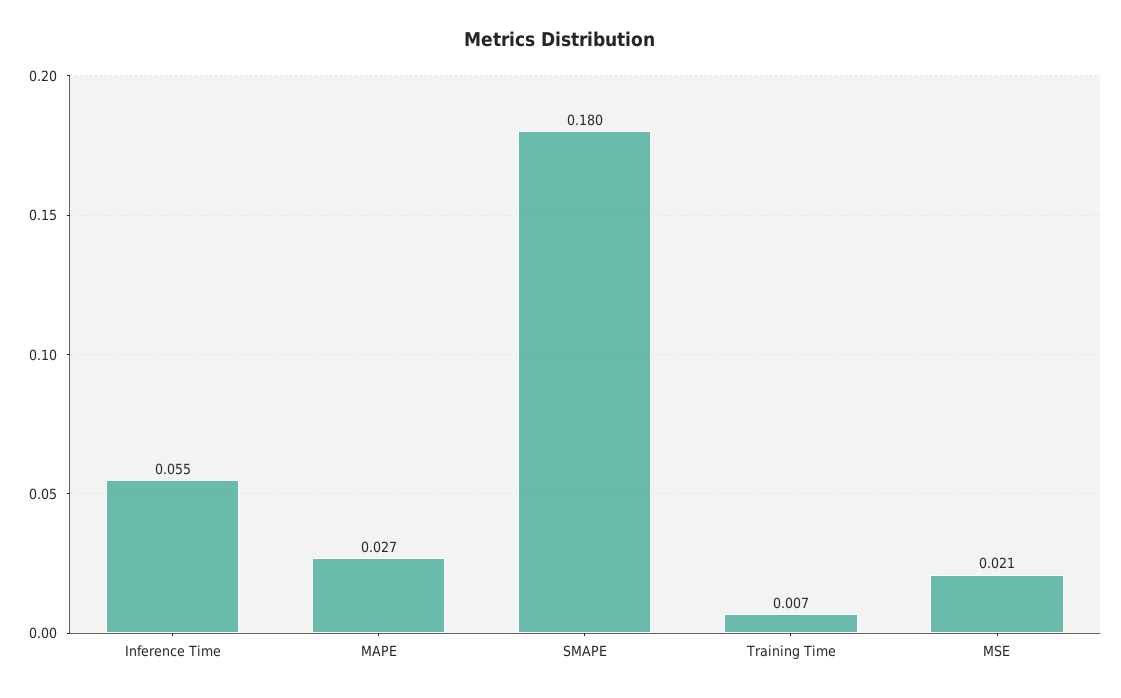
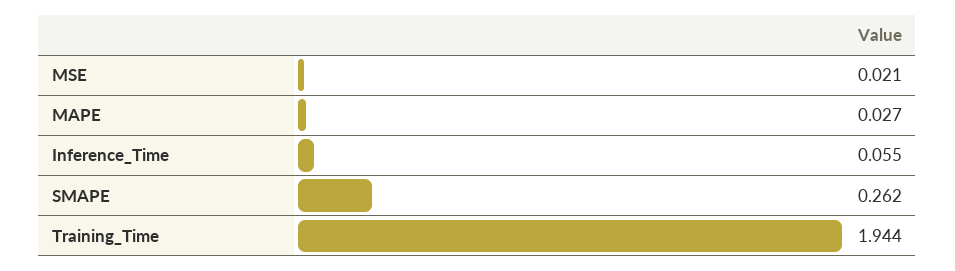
SMAPE: 0.18 -> 0.262
Training Time: 0.007 -> 1.944

